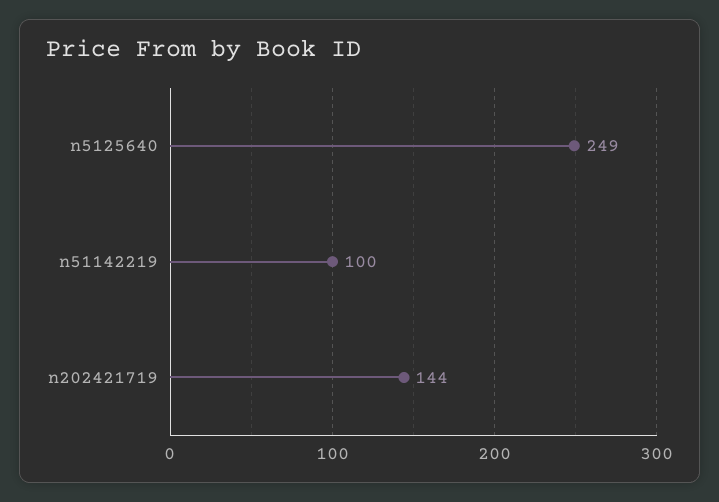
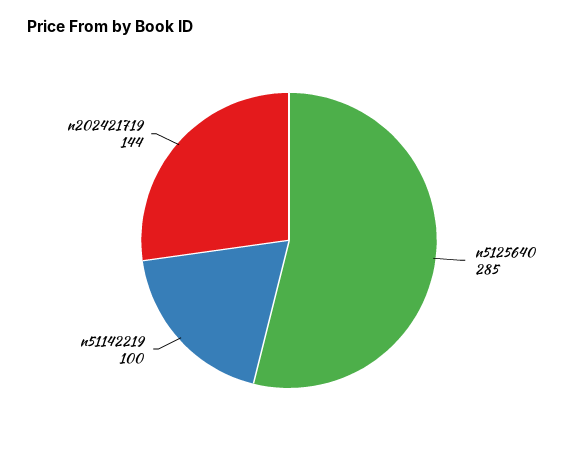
n5125640: 249 -> 285

